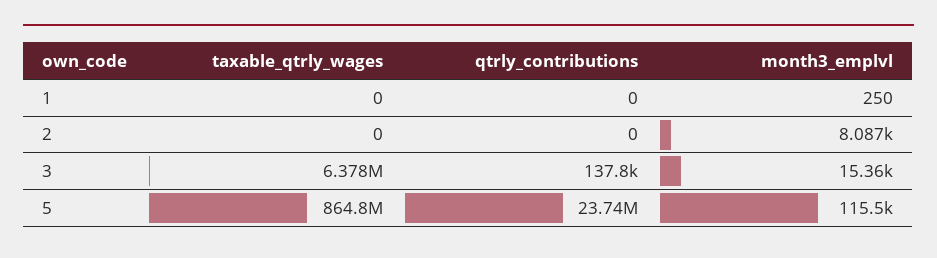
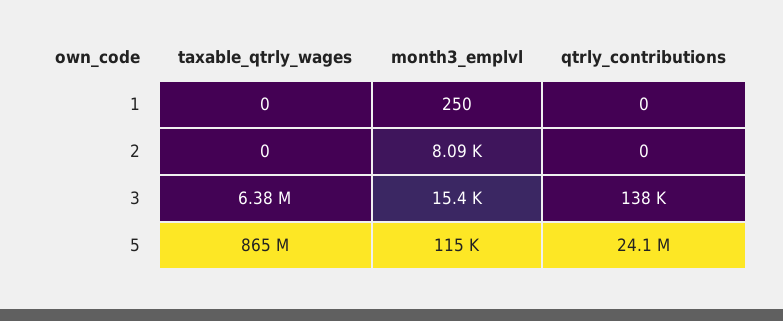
qtrly_contributions, 5: 23740000 -> 24100000

